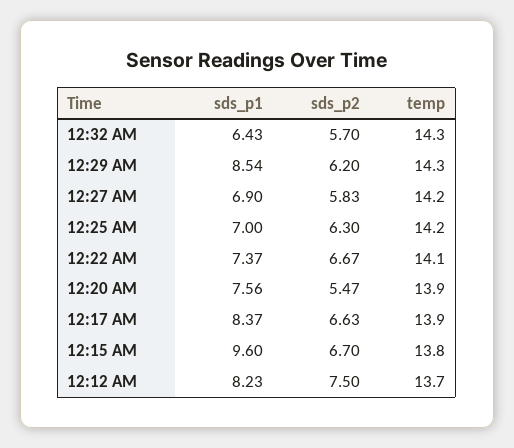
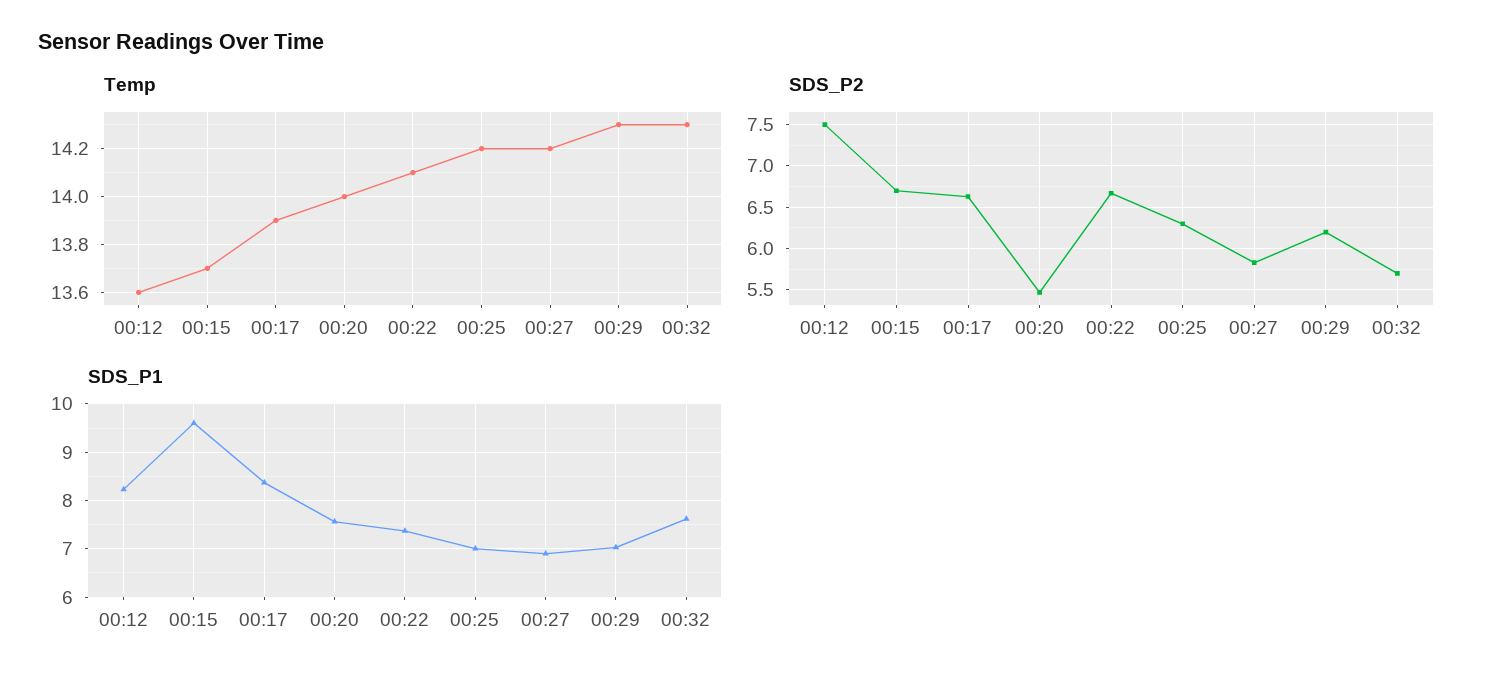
sds_p1, 12:32 AM: 6.43 -> 7.6
sds_p1, 12:29 AM: 8.54 -> 7
temp, 12:20 AM: 13.9 -> 14
temp, 12:15 AM: 13.8 -> 13.7
temp, 12:12 AM: 13.7 -> 13.6

